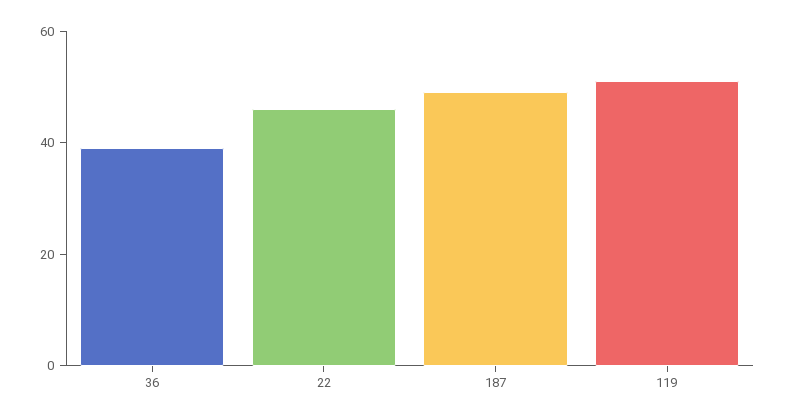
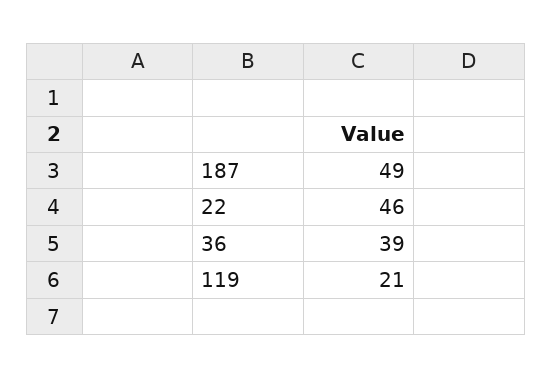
119: 50 -> 21

